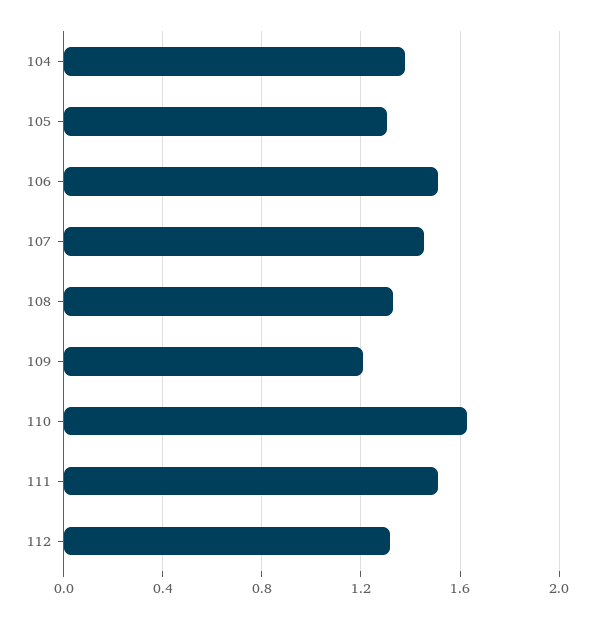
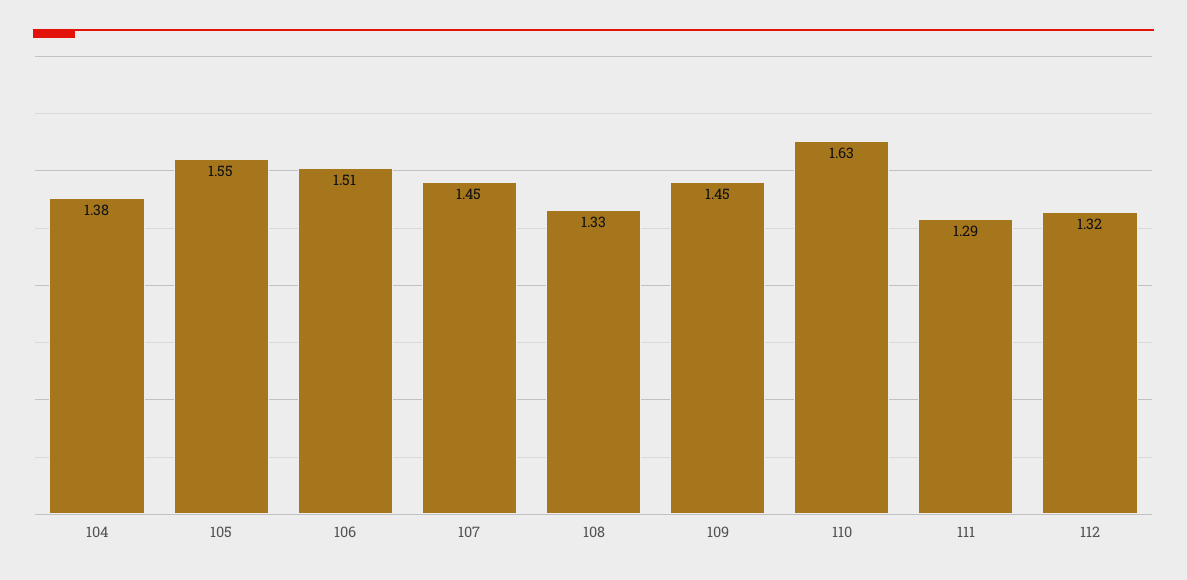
105: 1.3 -> 1.55
109: 1.2 -> 1.45
111: 1.5 -> 1.29

